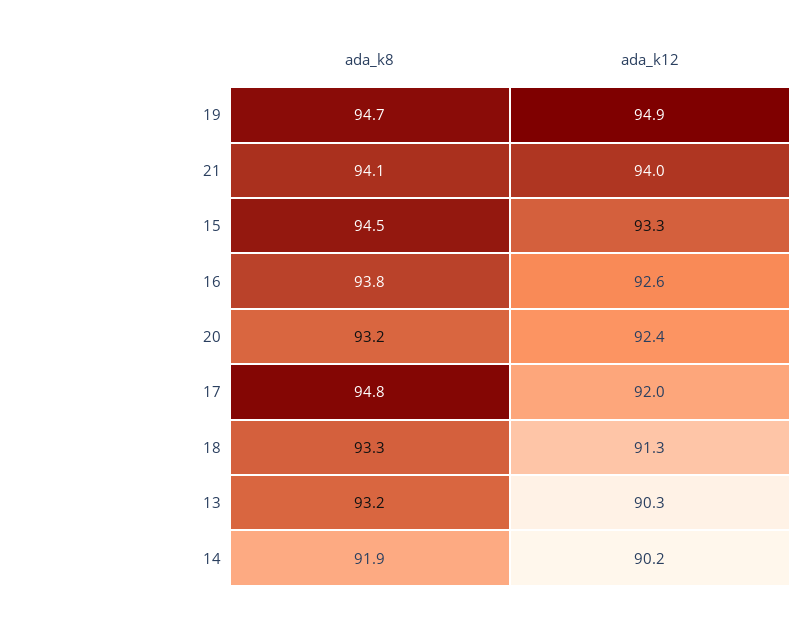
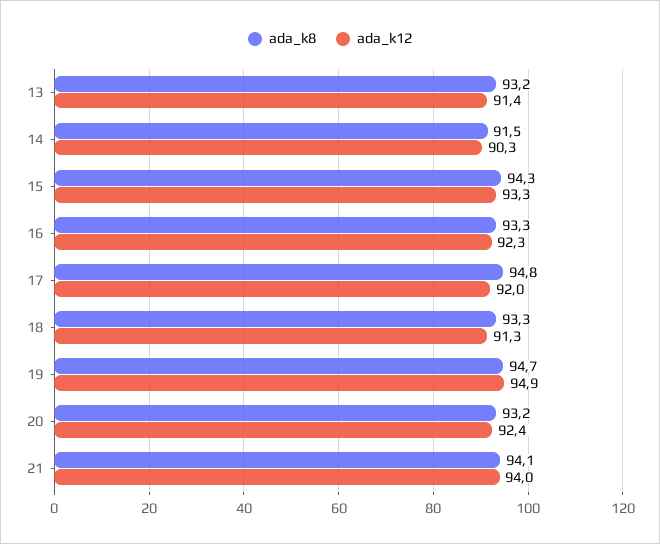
ada_k8, 15: 94.5 -> 94.3
ada_k8, 16: 93.8 -> 93.3
ada_k12, 16: 92.6 -> 92.3
ada_k12, 13: 90.3 -> 91.4
ada_k8, 14: 91.9 -> 91.5
ada_k12, 14: 90.2 -> 90.3

